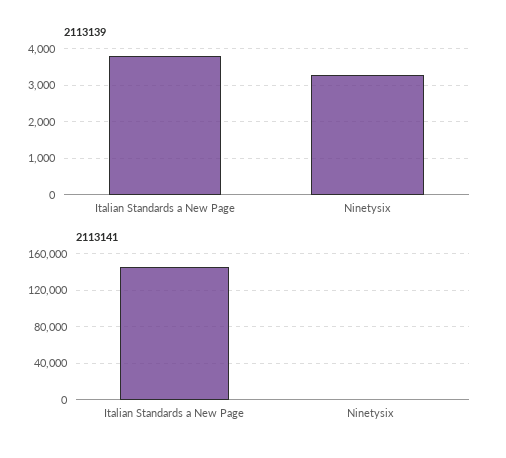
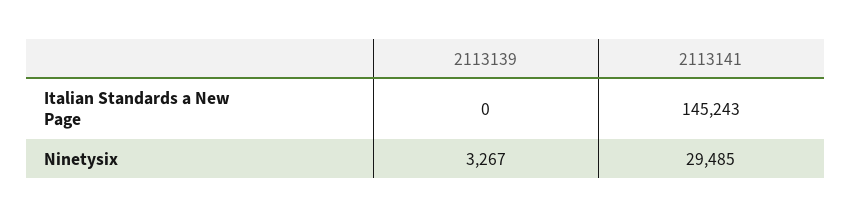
2113139, Italian Standards a New Page: 3800 -> 0
2113141, Ninetysix: 0 -> 29485

